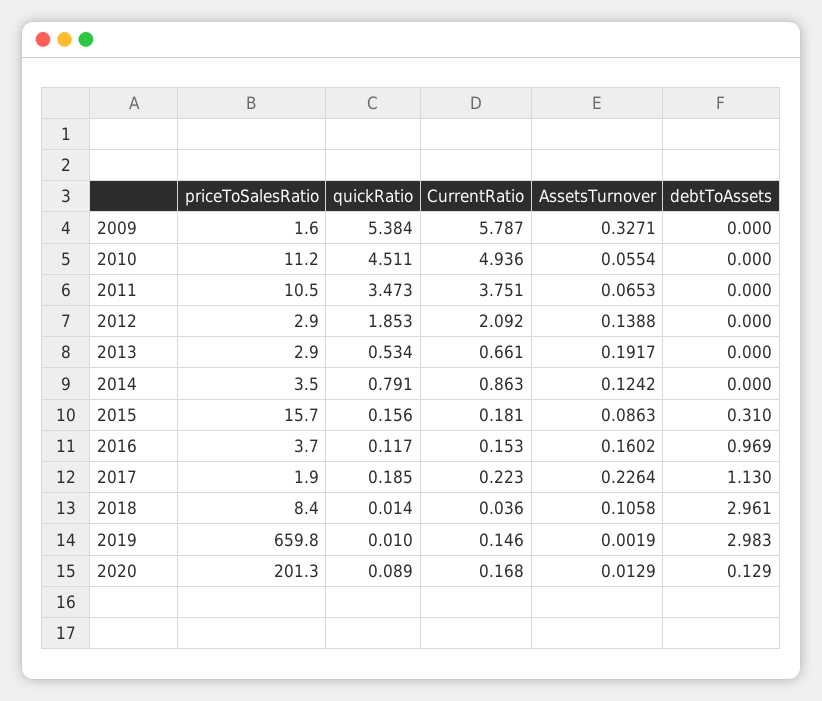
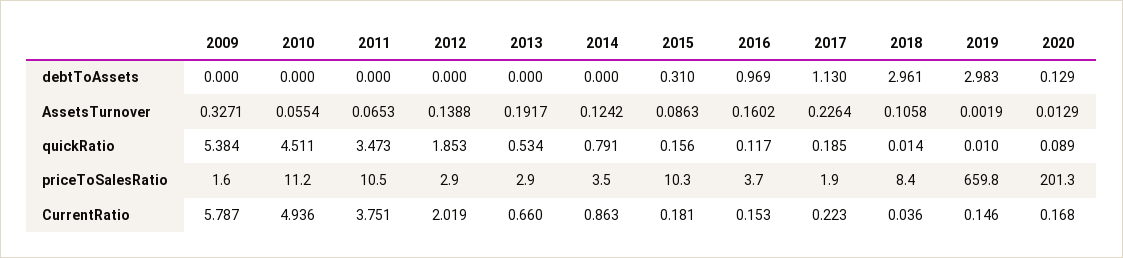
CurrentRatio, 2012: 2.092 -> 2.019
CurrentRatio, 2013: 0.661 -> 0.66
priceToSalesRatio, 2015: 15.7 -> 10.3

